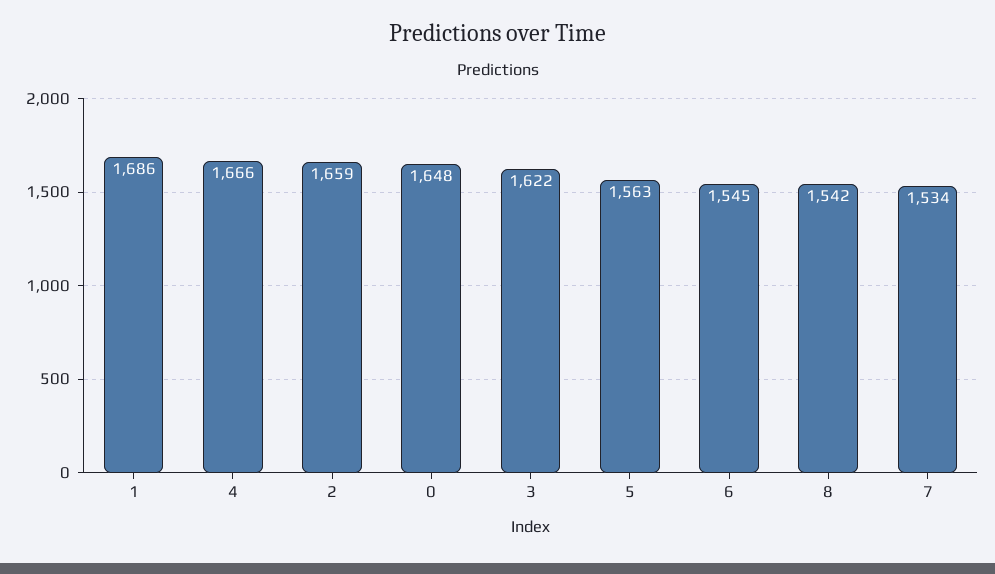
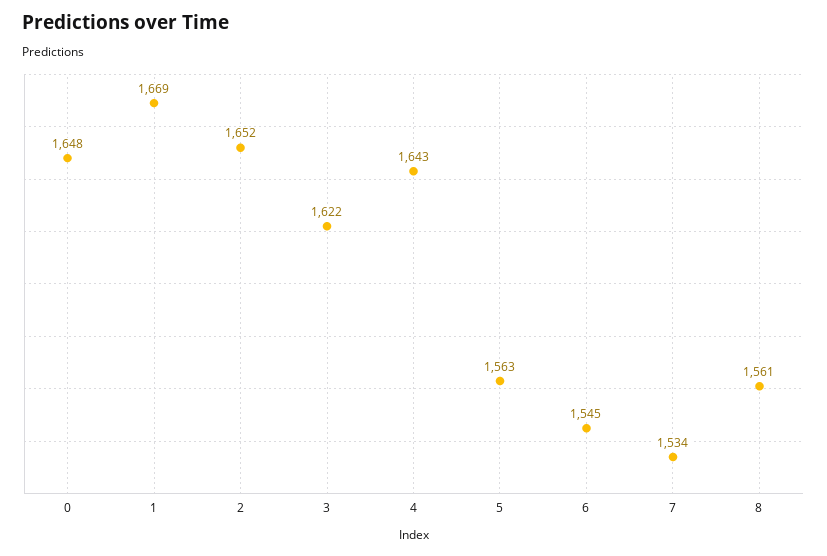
1: 1686 -> 1669
4: 1666 -> 1643
2: 1659 -> 1652
8: 1542 -> 1561

